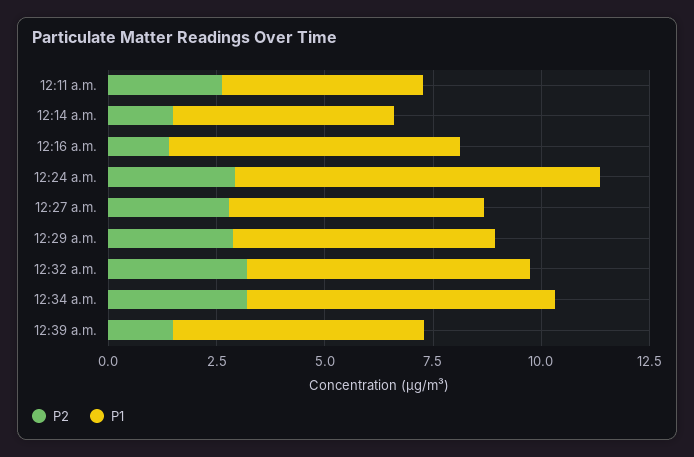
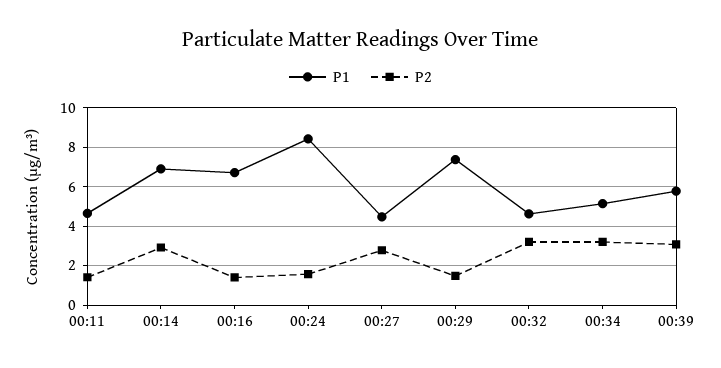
P2, 12:11 a.m.: 2.5 -> 1.5
P2, 12:14 a.m.: 1.5 -> 3
P1, 12:14 a.m.: 5 -> 7
P2, 12:24 a.m.: 3 -> 1.5
P1, 12:27 a.m.: 6 -> 4.5
P2, 12:29 a.m.: 3 -> 1.5
P1, 12:29 a.m.: 6 -> 7.5
P1, 12:32 a.m.: 6.5 -> 4.5
P1, 12:34 a.m.: 7 -> 5
P2, 12:39 a.m.: 1.5 -> 3

